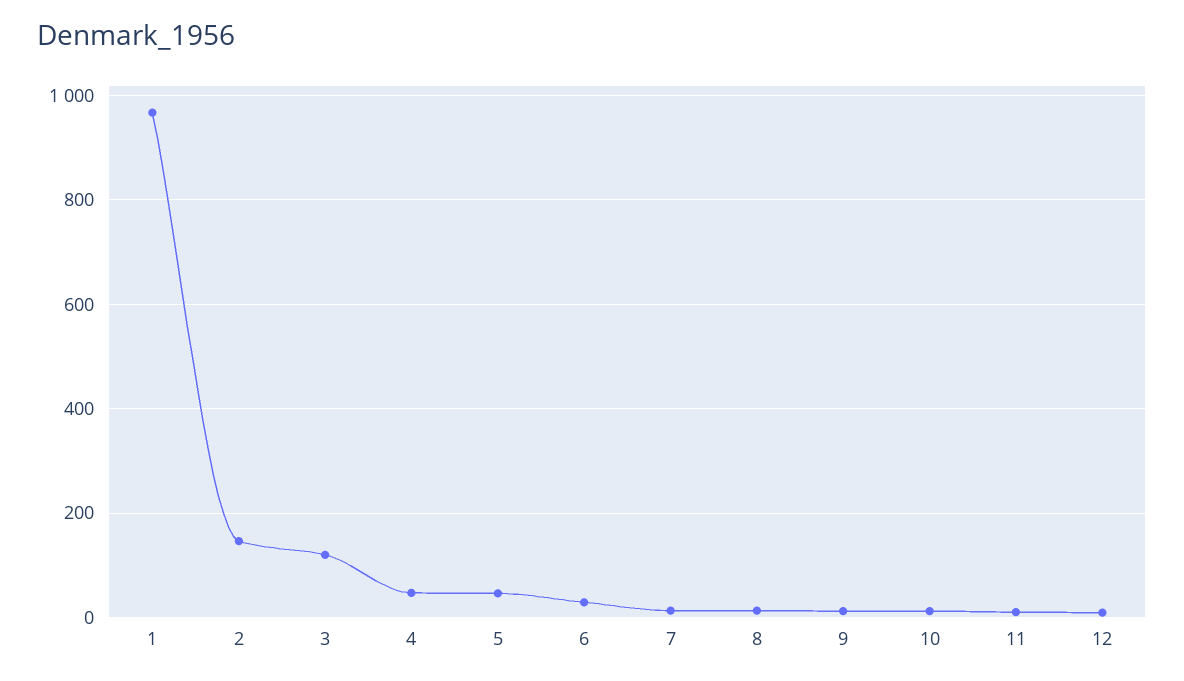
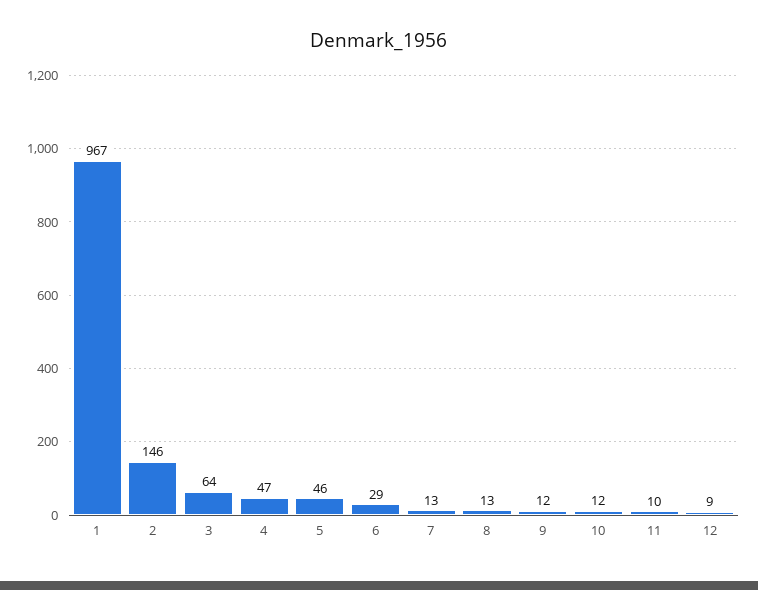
3: 120 -> 64

